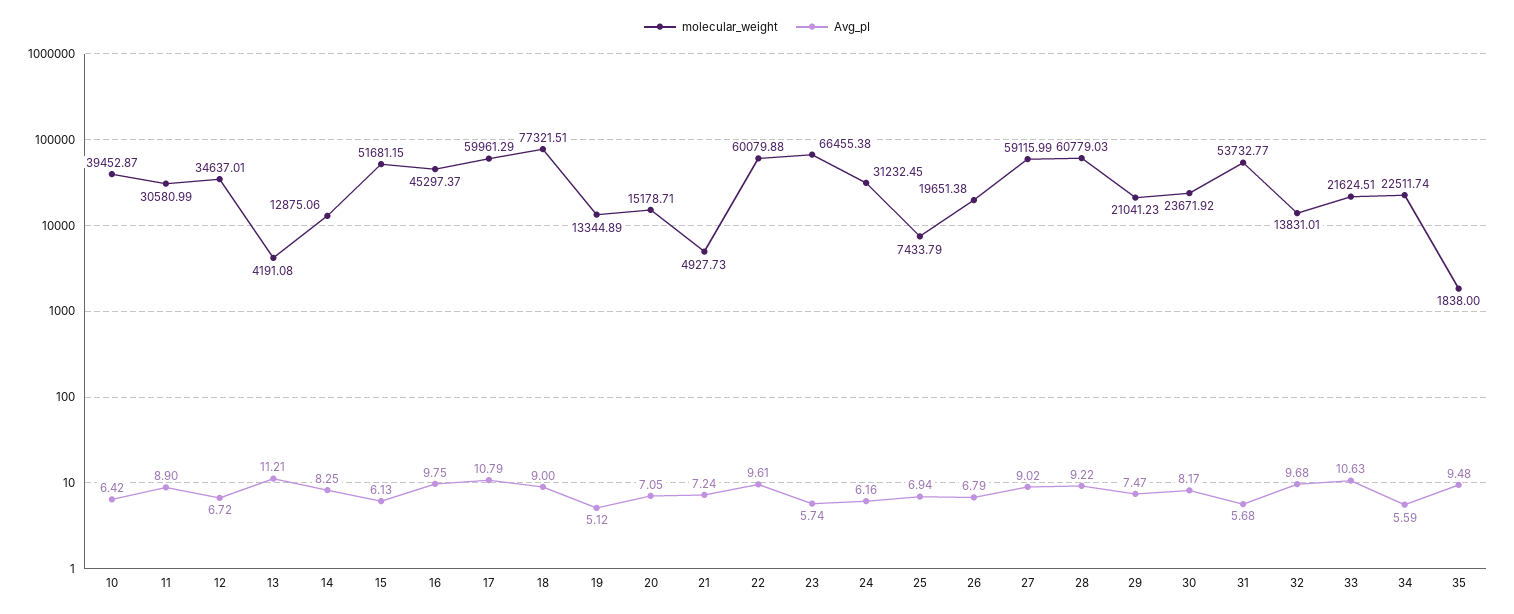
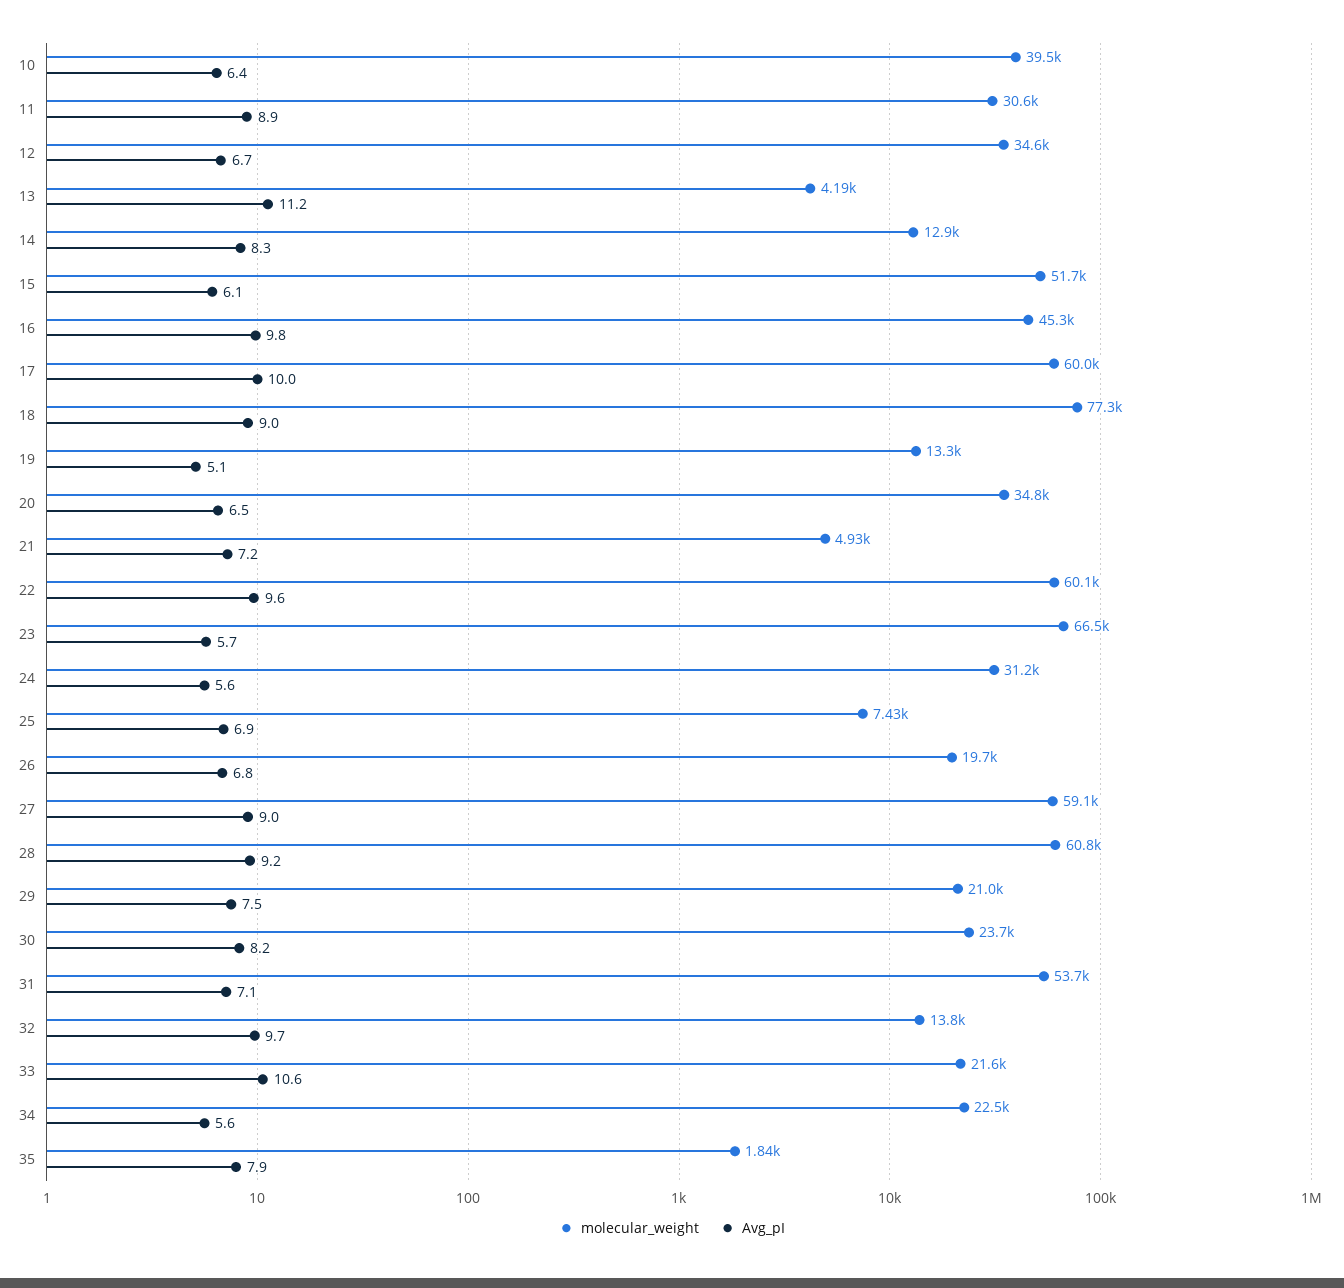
Avg_pI, 17: 10.79 -> 10
molecular_weight, 20: 15178.71 -> 34800
Avg_pI, 20: 7.05 -> 6.5
Avg_pI, 24: 6.16 -> 5.6
Avg_pI, 31: 5.68 -> 7.1
Avg_pI, 35: 9.48 -> 7.9

